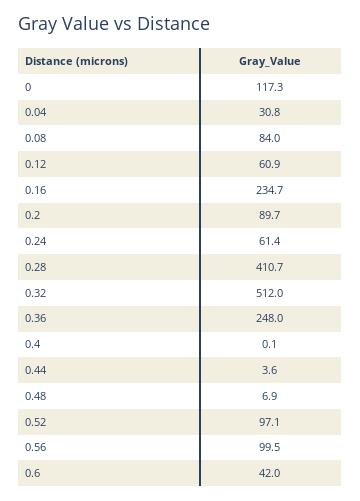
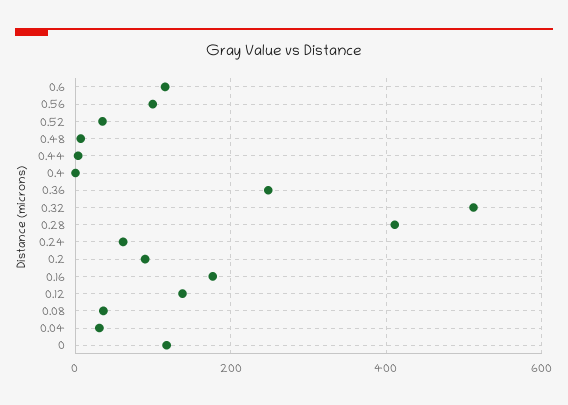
0.08: 84 -> 40
0.12: 60.9 -> 140
0.16: 234.7 -> 180
0.52: 97.1 -> 40
0.6: 42 -> 120

